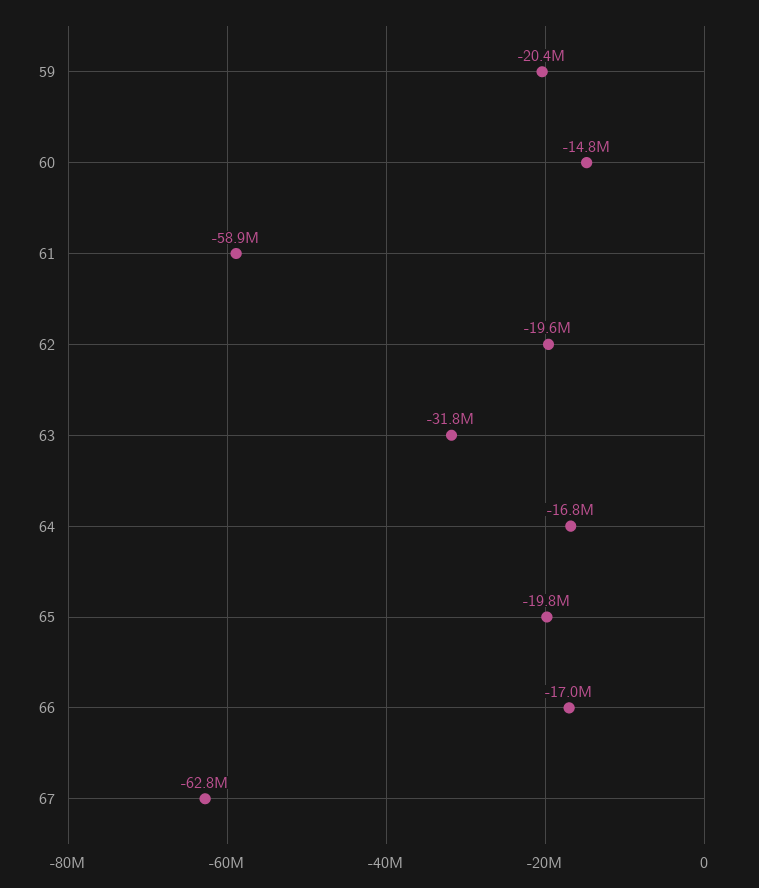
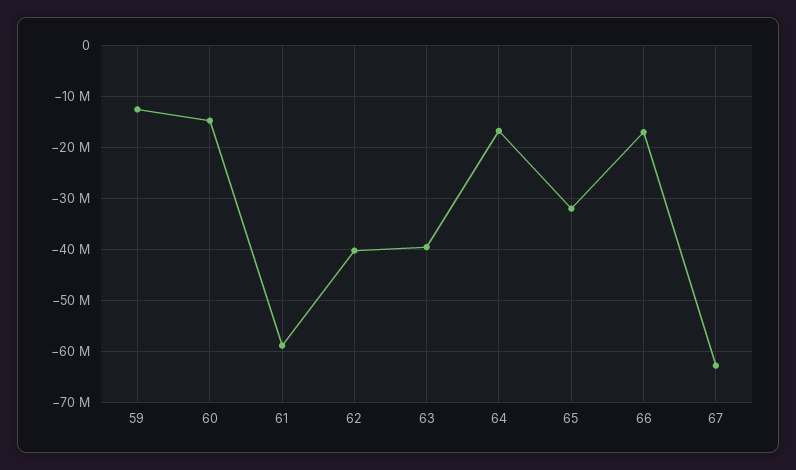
59: -20400000 -> -12000000
62: -19600000 -> -40000000
63: -31800000 -> -40000000
65: -19800000 -> -32000000

